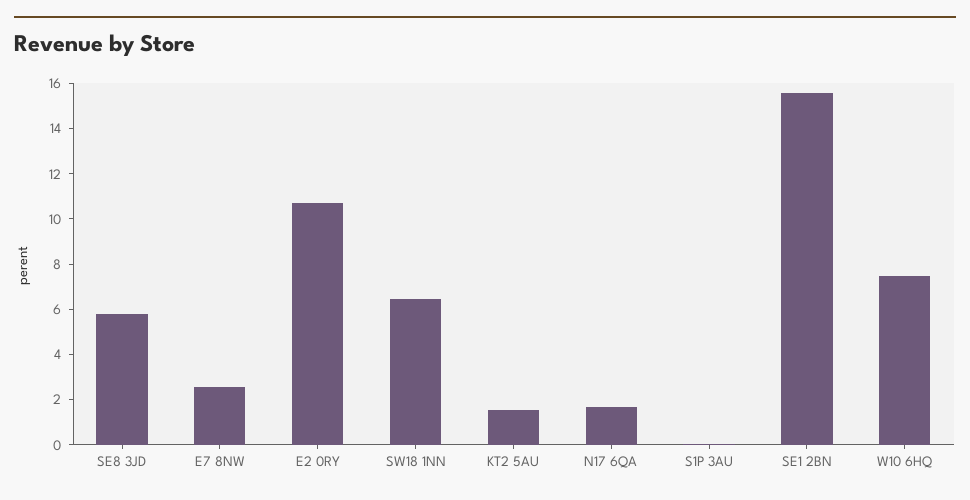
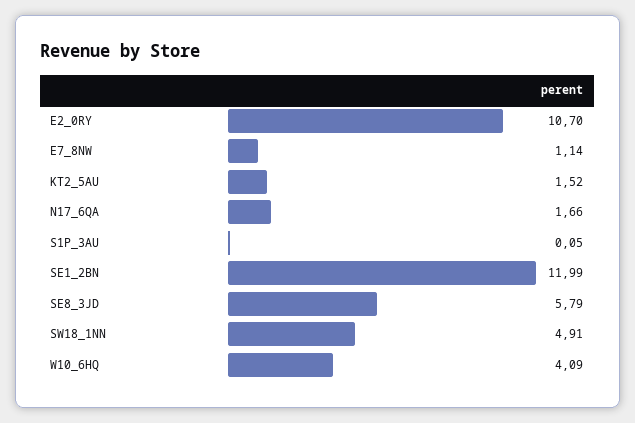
E7 8NW: 2.5 -> 1.14
SW18 1NN: 6.5 -> 4.91
SE1 2BN: 15.5 -> 11.99
W10 6HQ: 7.5 -> 4.09

